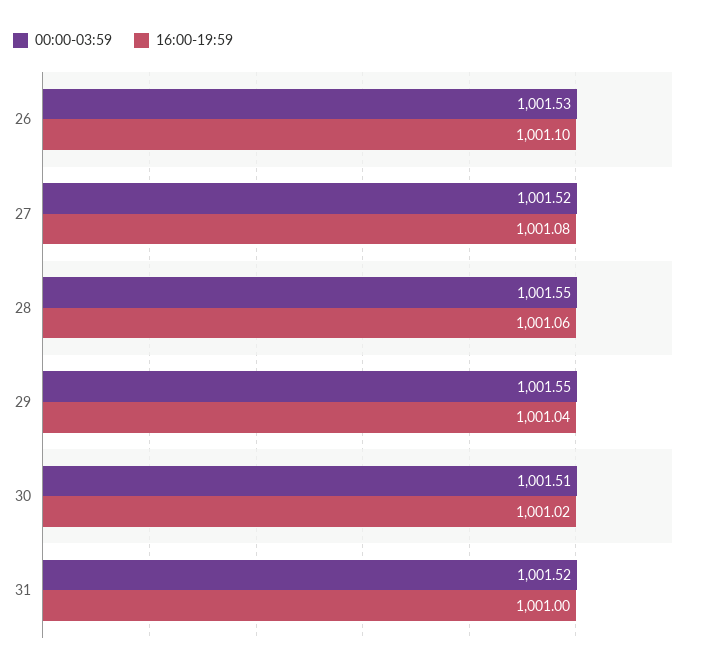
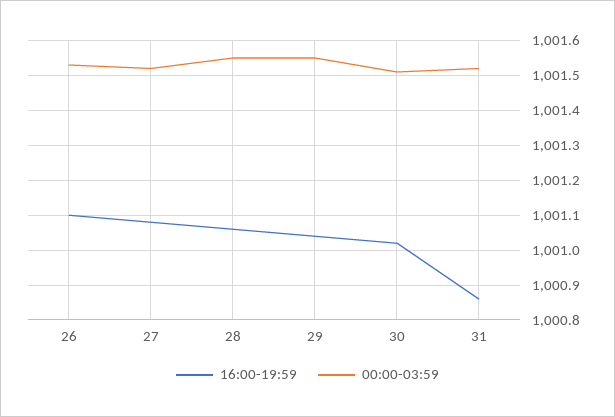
16:00-19:59, 31: 1001 -> 1000.85

